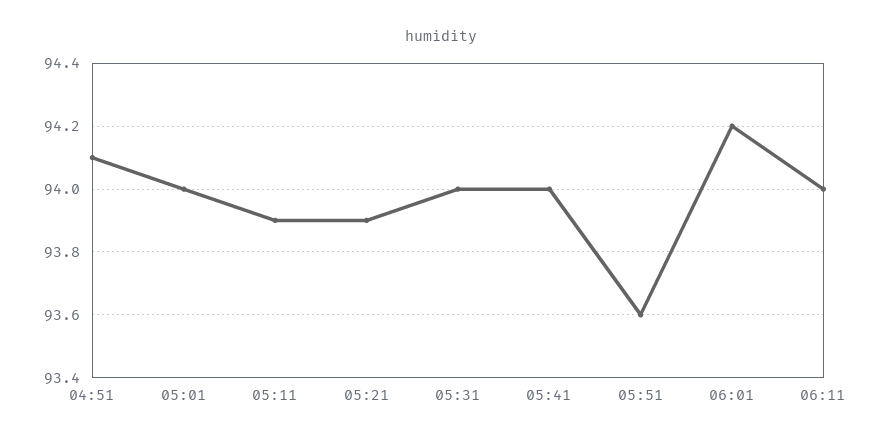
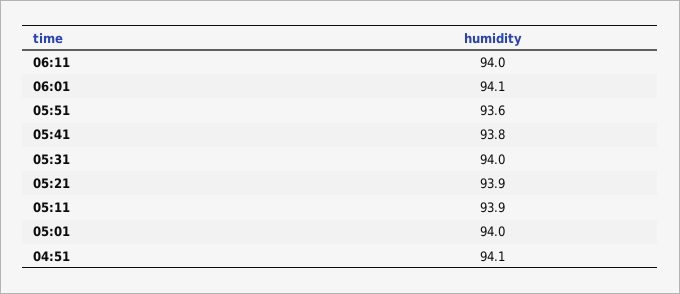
05:41: 94 -> 93.8
06:01: 94.2 -> 94.1

